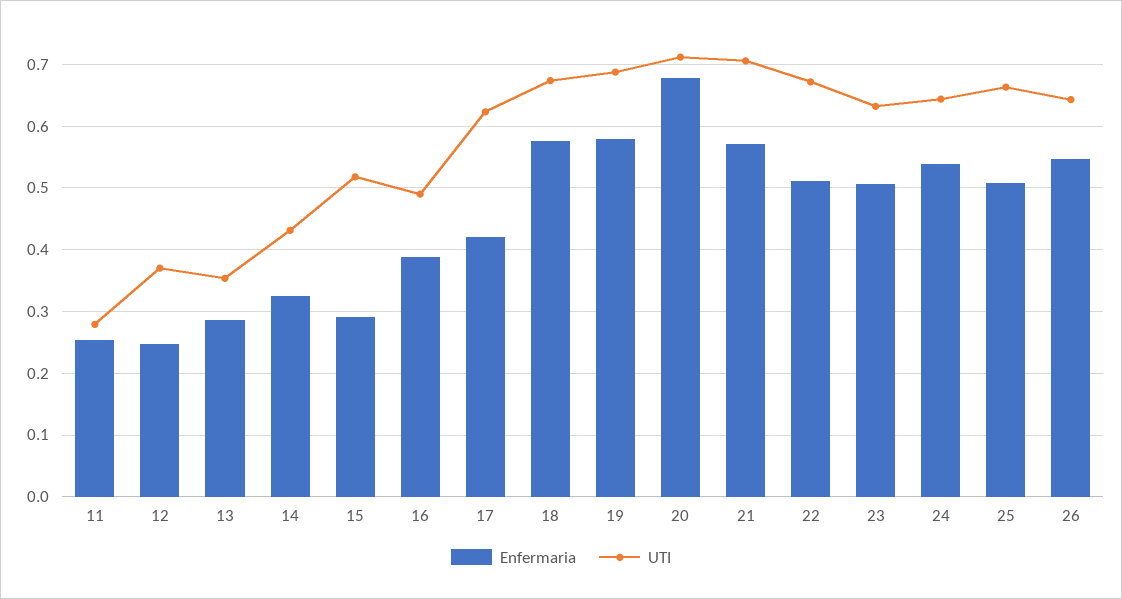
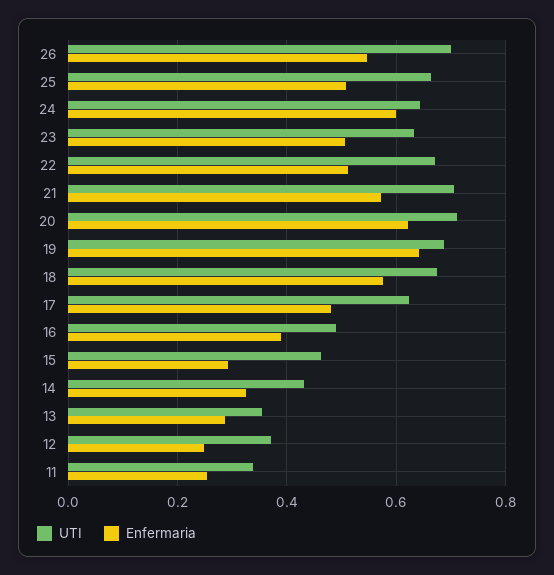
UTI, 11: 0.28 -> 0.34
UTI, 15: 0.52 -> 0.46
Enfermaria, 17: 0.42 -> 0.48
Enfermaria, 19: 0.58 -> 0.64
Enfermaria, 20: 0.68 -> 0.62
Enfermaria, 24: 0.54 -> 0.6
UTI, 26: 0.64 -> 0.7

